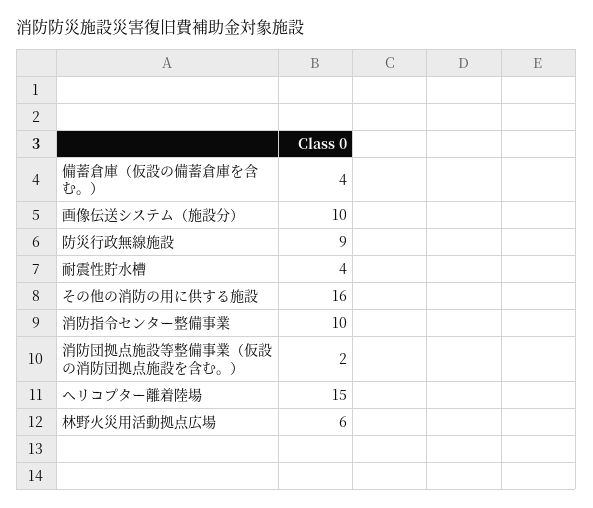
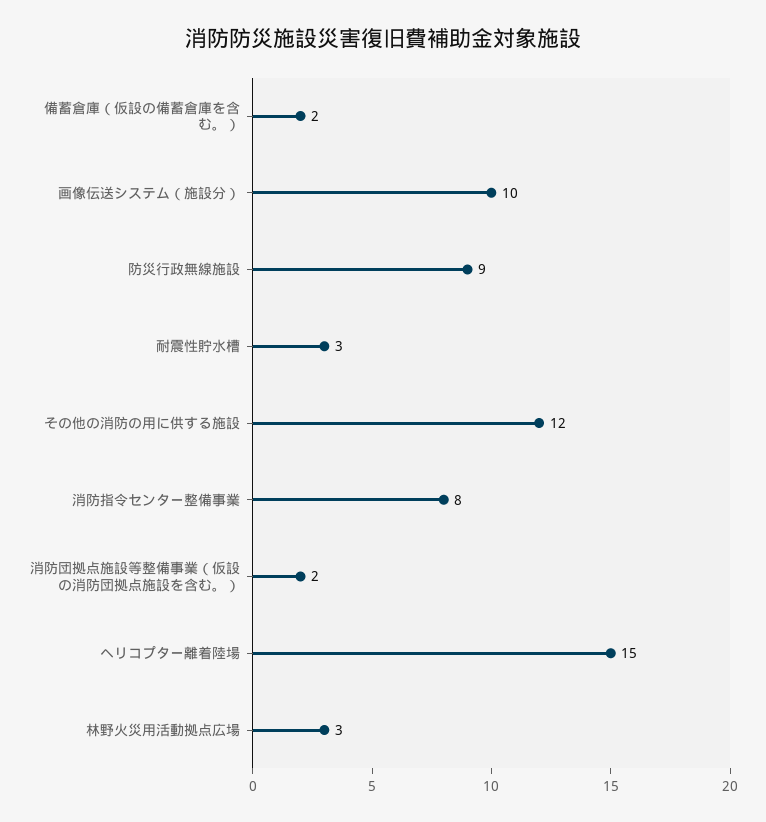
備蓄倉庫（仮設の備蓄倉庫を含む。）: 4 -> 2
耐震性貯水槽: 4 -> 3
その他の消防の用に供する施設: 16 -> 12
消防指令センター整備事業: 10 -> 8
林野火災用活動拠点広場: 6 -> 3

